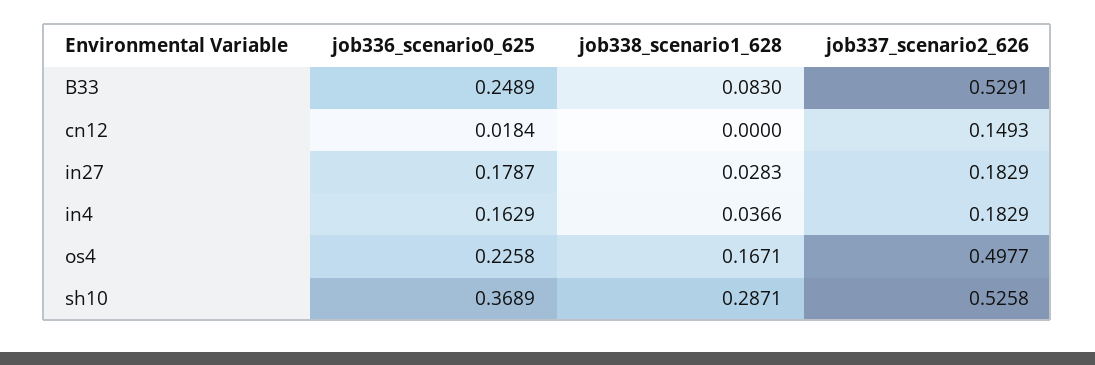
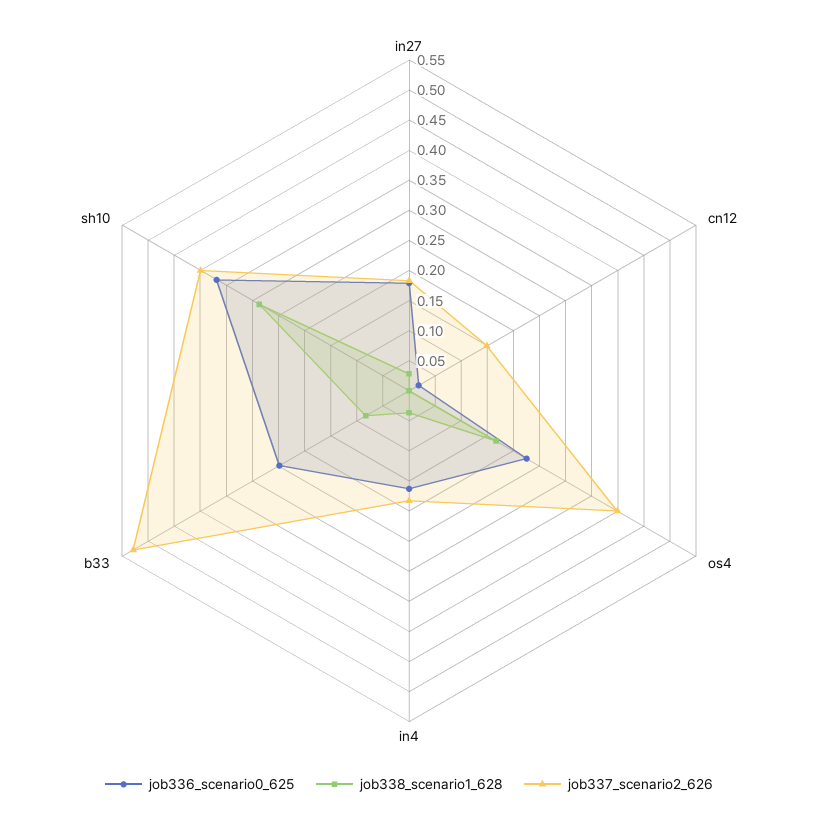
job337_scenario2_626, os4: 0.4977 -> 0.4
job337_scenario2_626, sh10: 0.5258 -> 0.4

